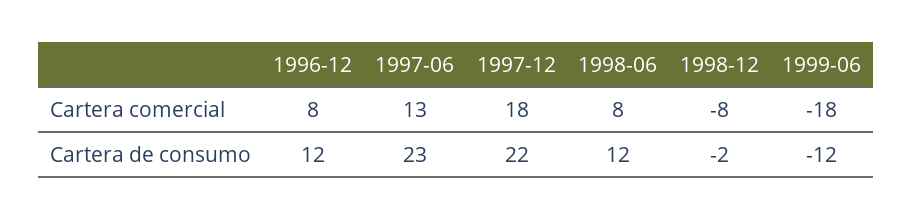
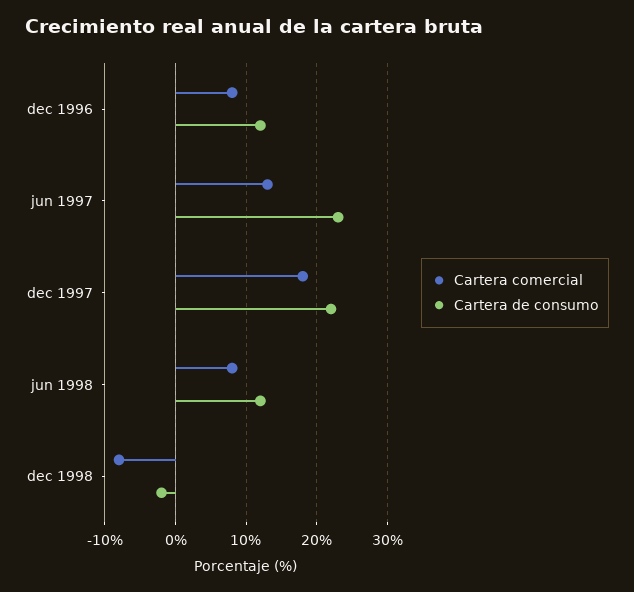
Cartera comercial, 1999-06: -18 -> none
Cartera de consumo, 1999-06: -12 -> none

